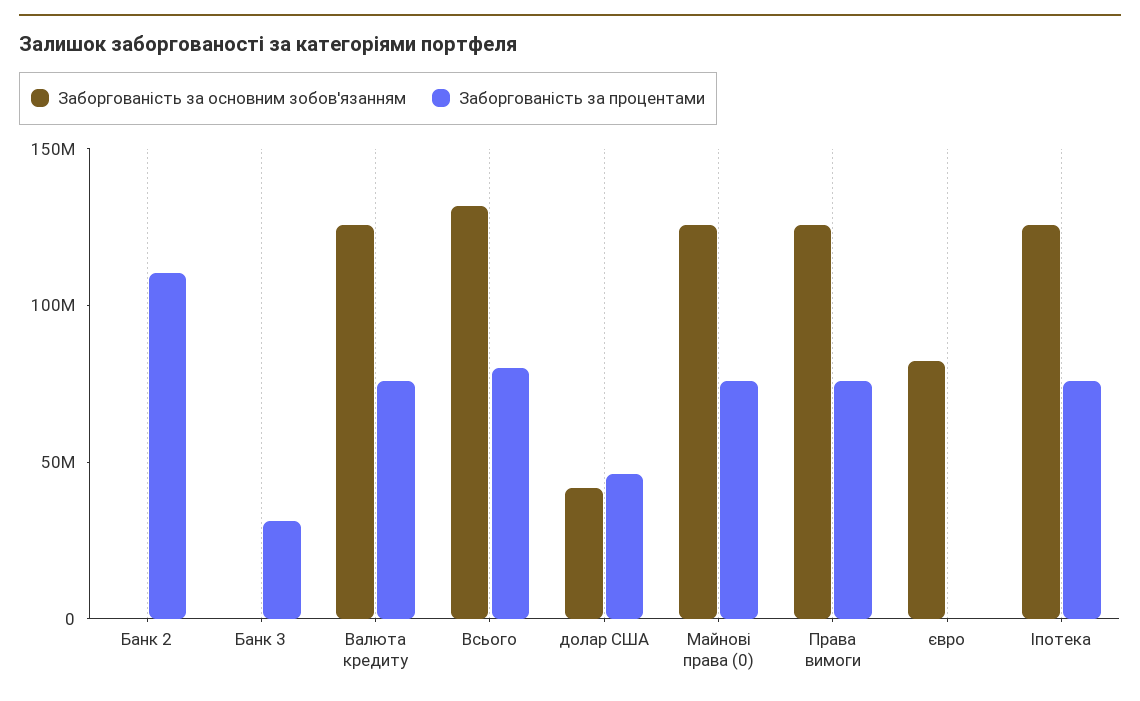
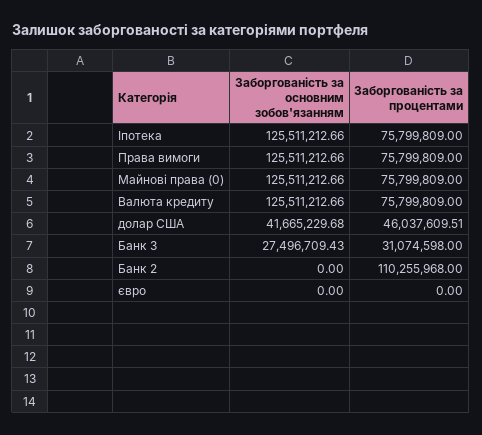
Заборгованість за основним зобов'язанням, Банк 3: 0 -> 27496709.43
Заборгованість за основним зобов'язанням, Всього: 130000000 -> none
Заборгованість за процентами, Всього: 80000000 -> none
Заборгованість за основним зобов'язанням, євро: 80000000 -> 0

